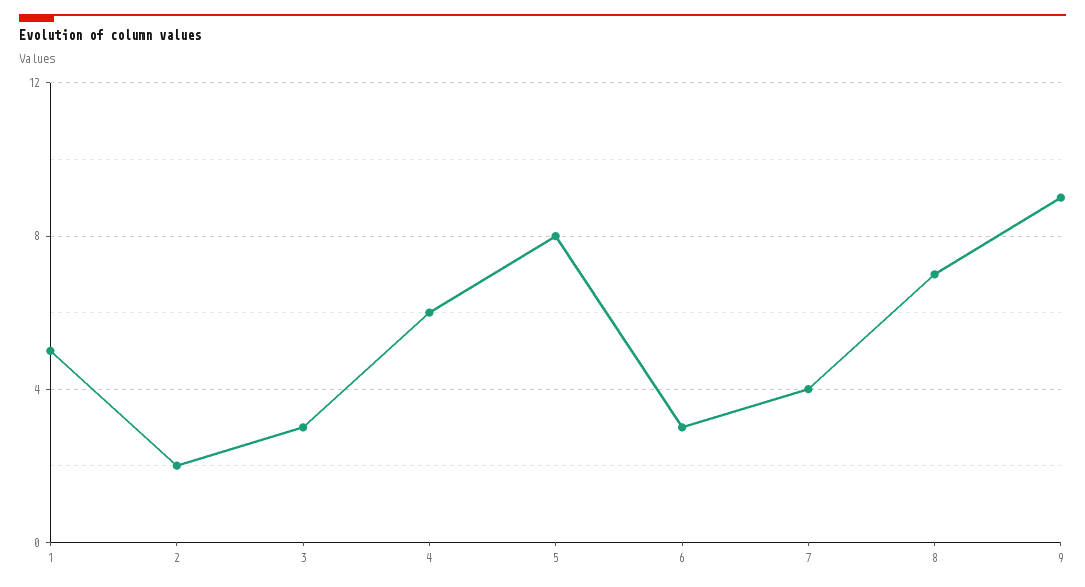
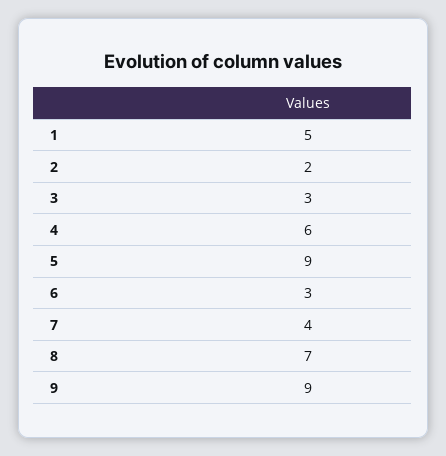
5: 8 -> 9

